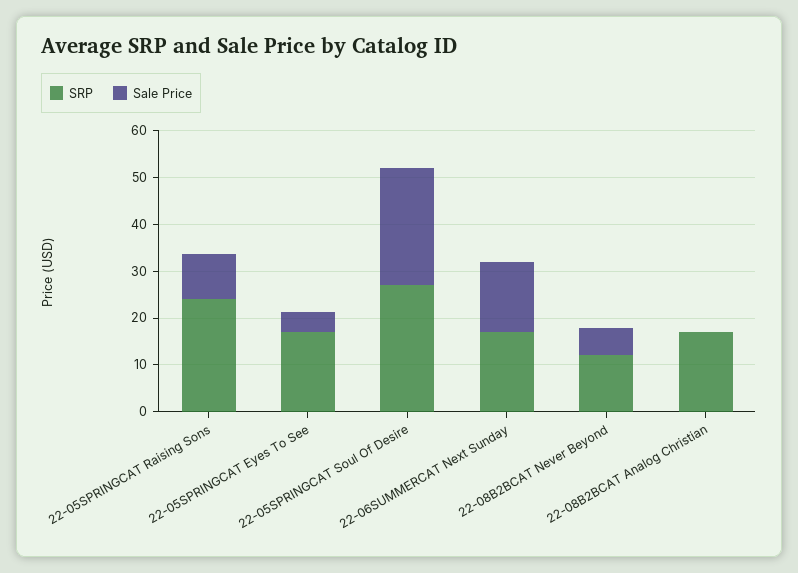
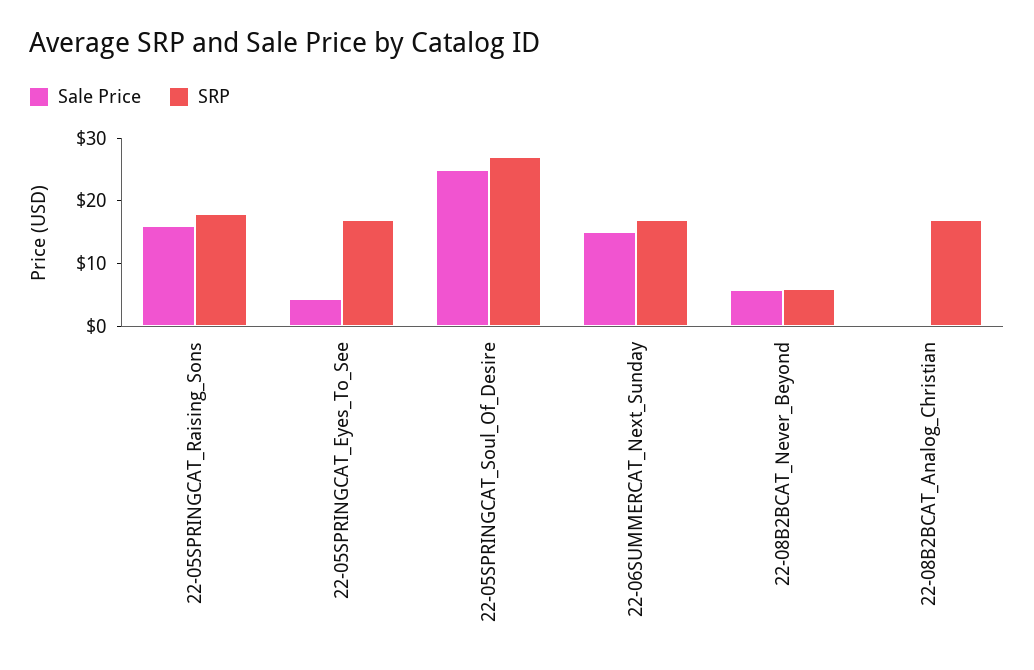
SRP, 22-05SPRINGCAT Raising Sons: 24 -> 18
Sale Price, 22-05SPRINGCAT Raising Sons: 10 -> 16
SRP, 22-08B2BCAT Never Beyond: 12 -> 6

